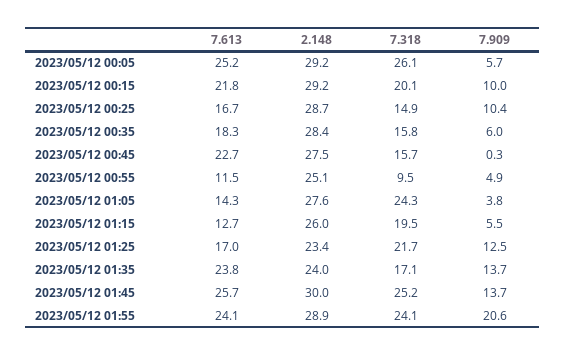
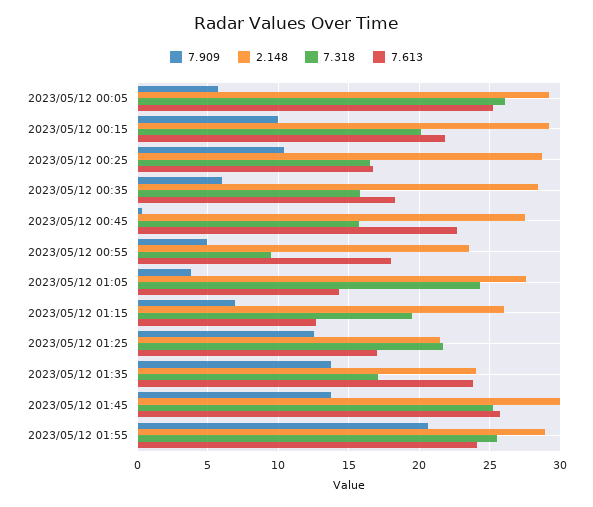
7.318, 2023/05/12 00:25: 14.9 -> 16.5
7.613, 2023/05/12 00:55: 11.5 -> 18
2.148, 2023/05/12 00:55: 25.1 -> 23.5
7.909, 2023/05/12 01:15: 5.5 -> 7
2.148, 2023/05/12 01:25: 23.4 -> 21.5
7.318, 2023/05/12 01:55: 24.1 -> 25.5

